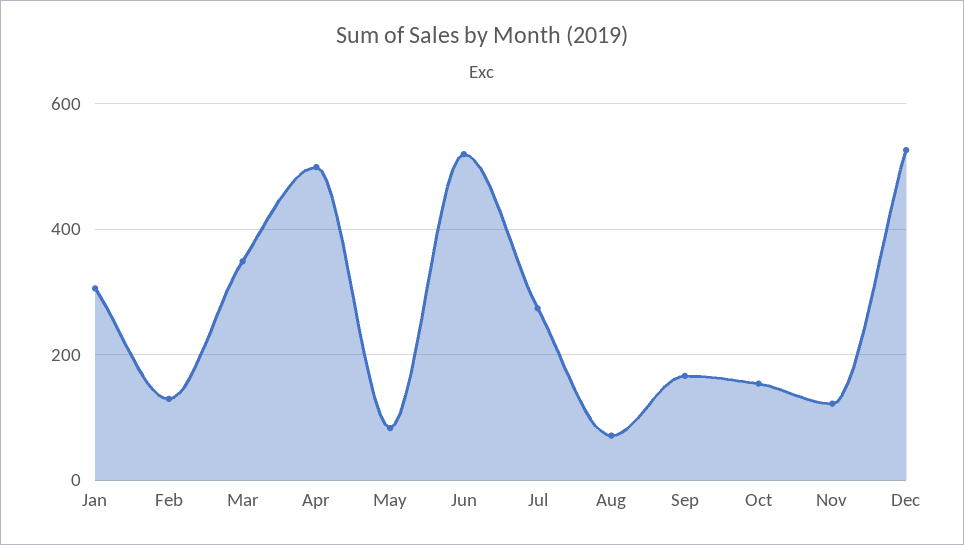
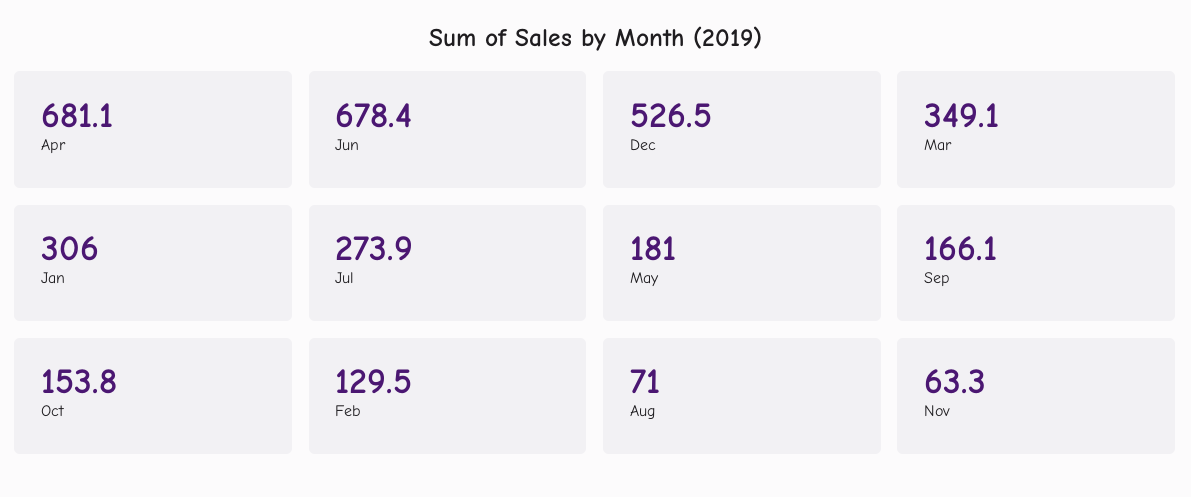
Apr: 500 -> 681.1
May: 80 -> 181
Jun: 520 -> 678.4
Nov: 120 -> 63.3

